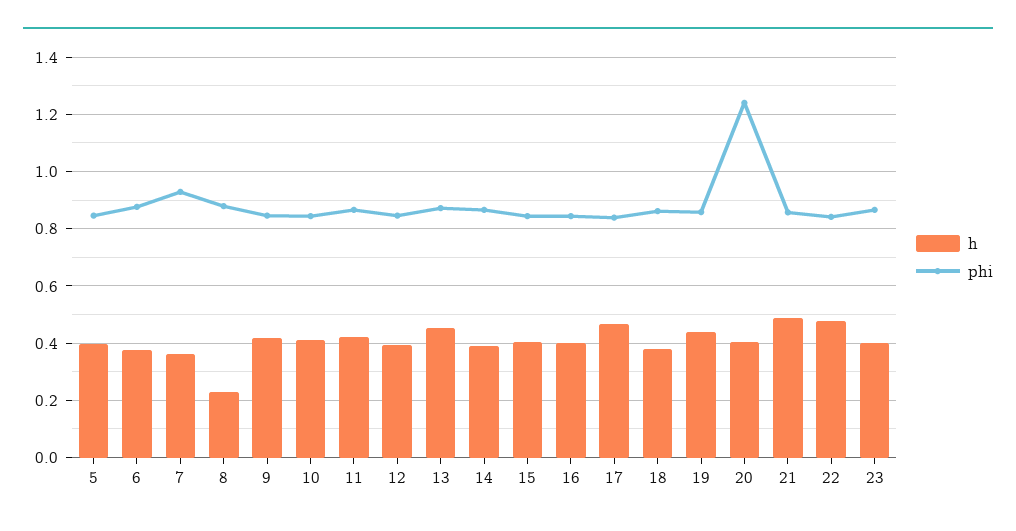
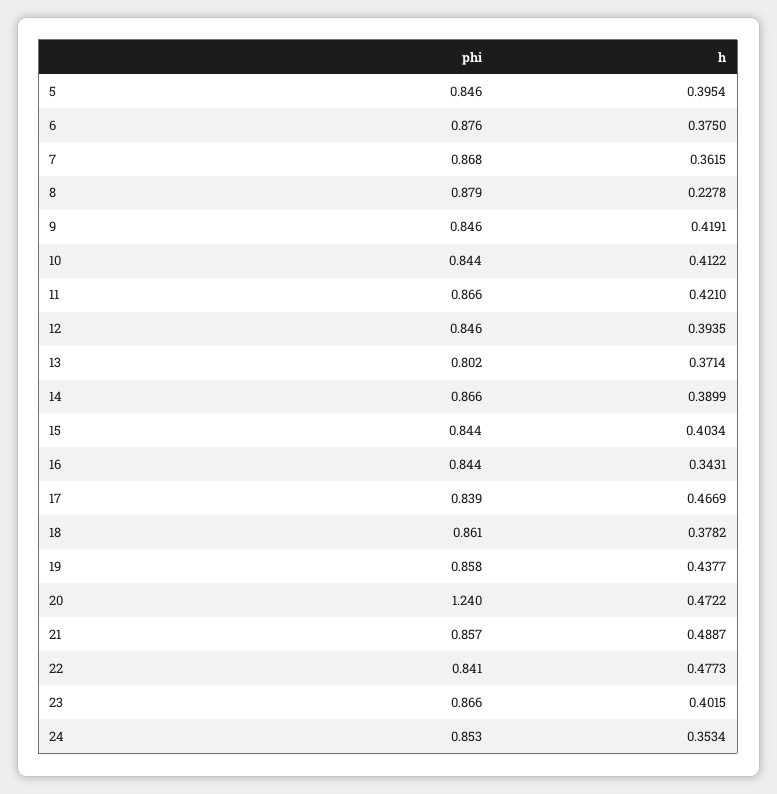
phi, 7: 0.925 -> 0.868
h, 13: 0.45 -> 0.3714
phi, 13: 0.875 -> 0.802
h, 16: 0.4 -> 0.3431
h, 20: 0.4 -> 0.4722
phi, 24: none -> 0.853
h, 24: none -> 0.3534

